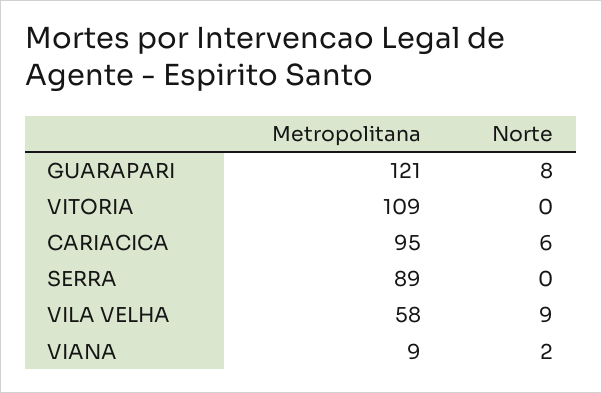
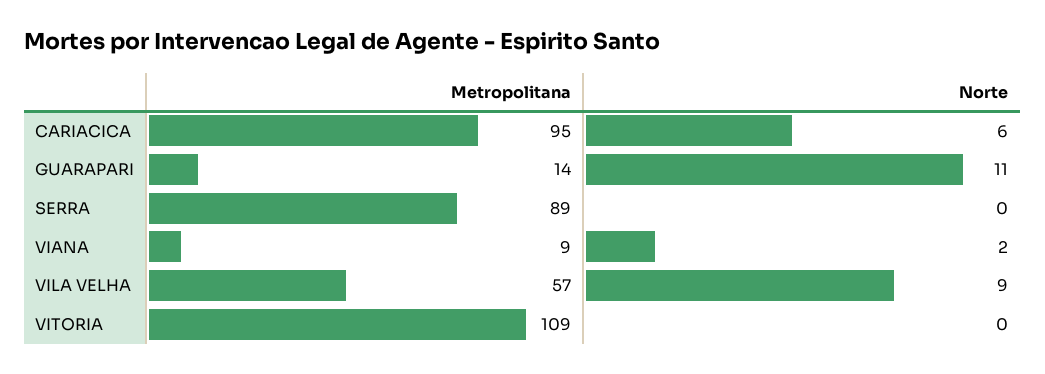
Metropolitana, GUARAPARI: 121 -> 14
Norte, GUARAPARI: 8 -> 11
Metropolitana, VILA VELHA: 58 -> 57

